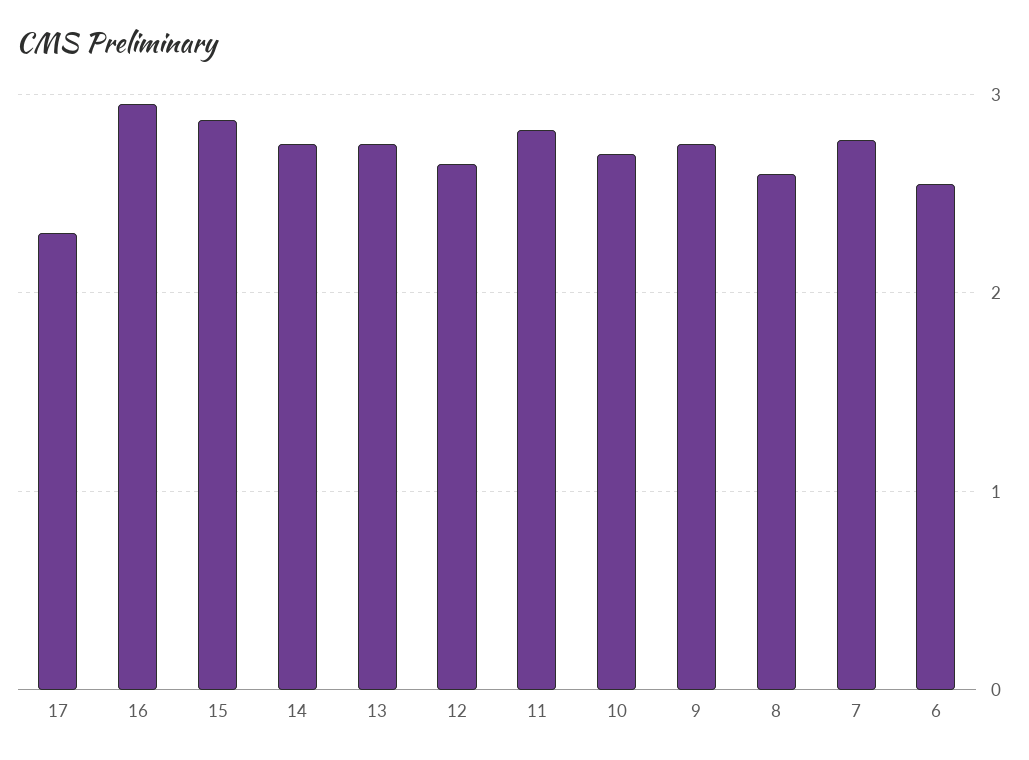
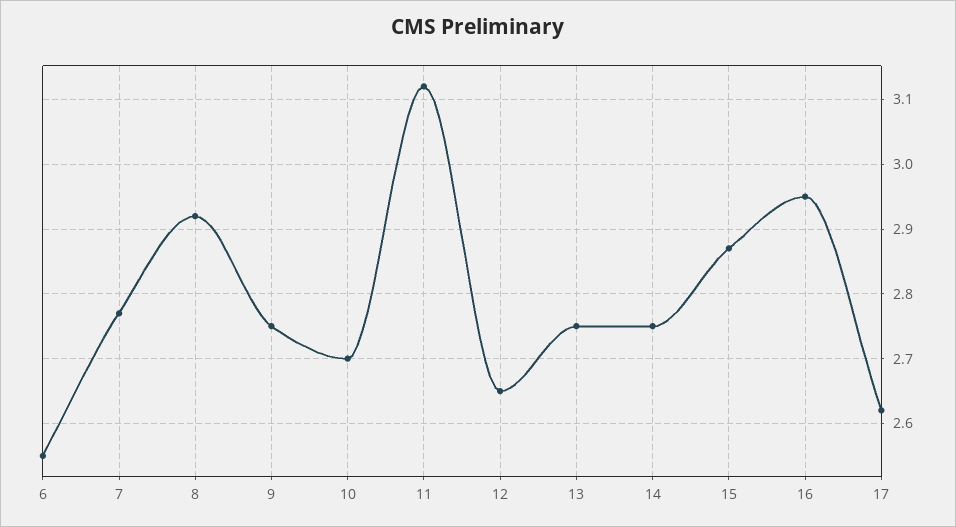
17: 2.3 -> 2.62
11: 2.8 -> 3.12
8: 2.6 -> 2.92

